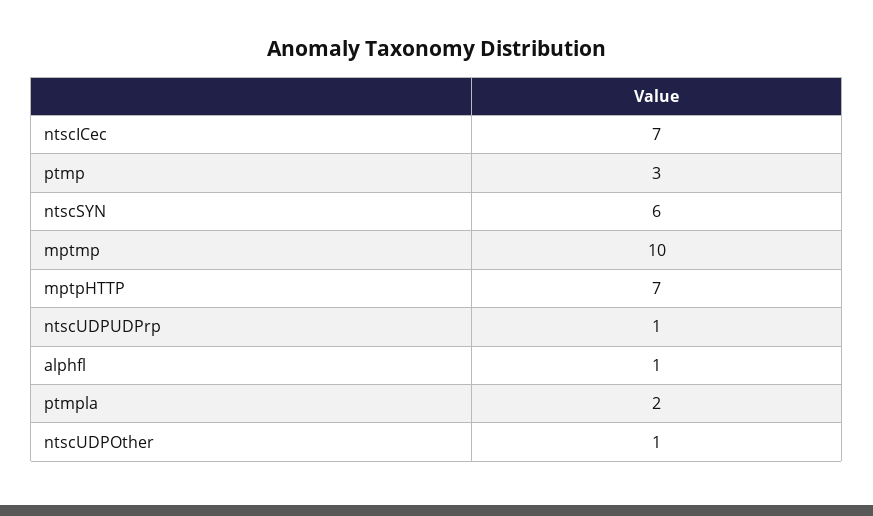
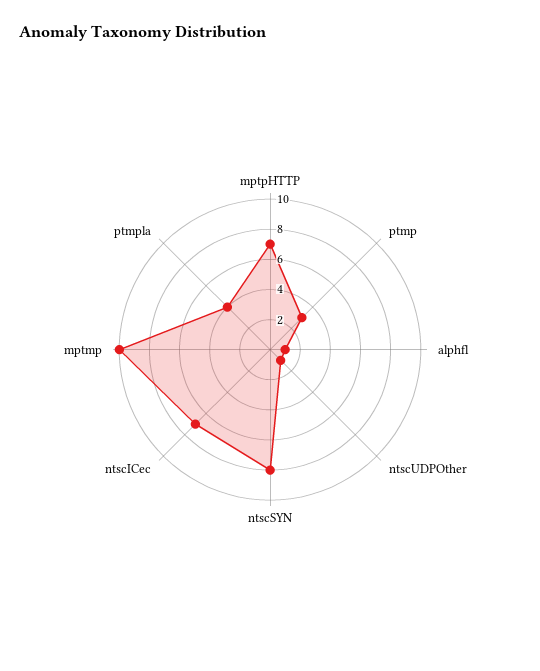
ntscSYN: 6 -> 8
ntscUDPUDPrp: 1 -> none
ptmpla: 2 -> 4

